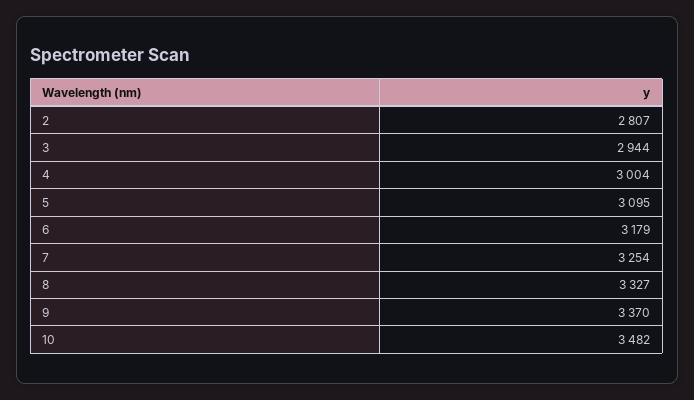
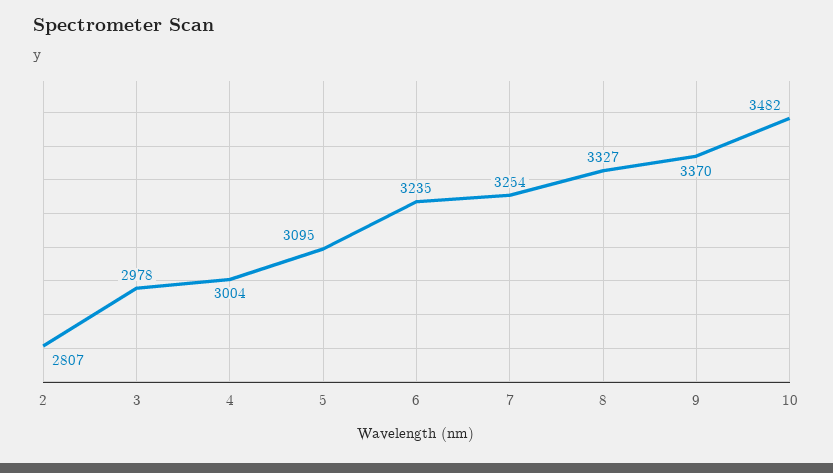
3: 2944 -> 2978
6: 3179 -> 3235

